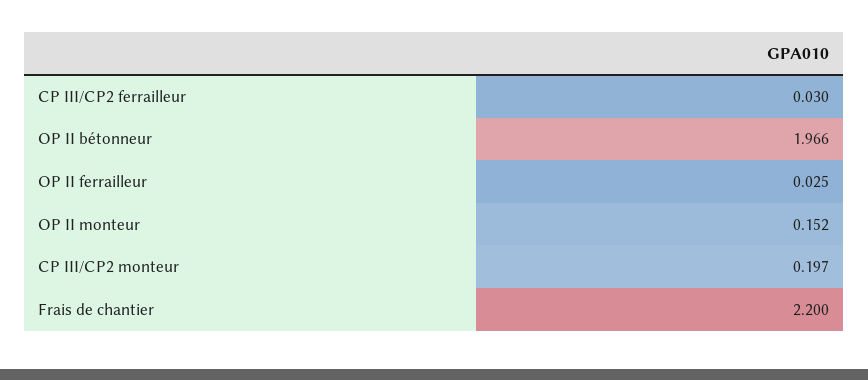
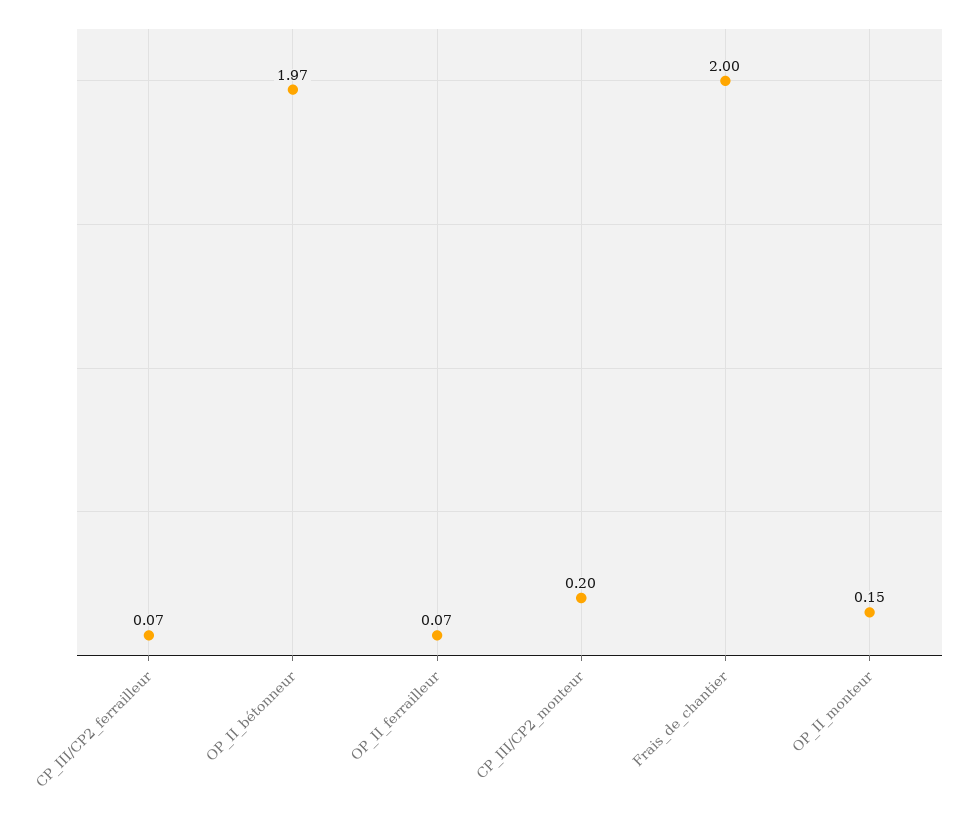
CP III/CP2 ferrailleur: 0.03 -> 0.07
OP II ferrailleur: 0.025 -> 0.07
Frais de chantier: 2.2 -> 2

